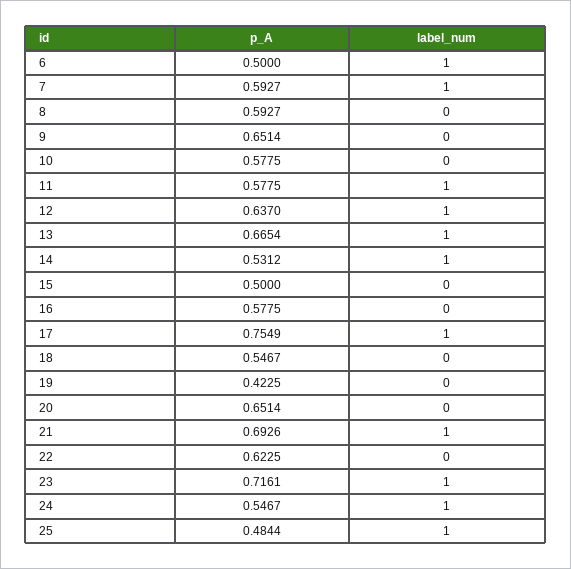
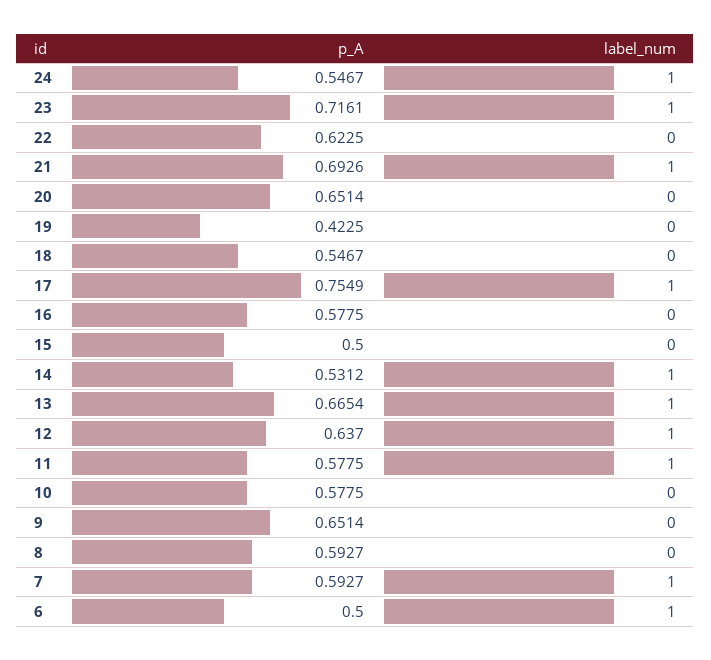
p_A, 25: 0.4844 -> none
label_num, 25: 1 -> none

